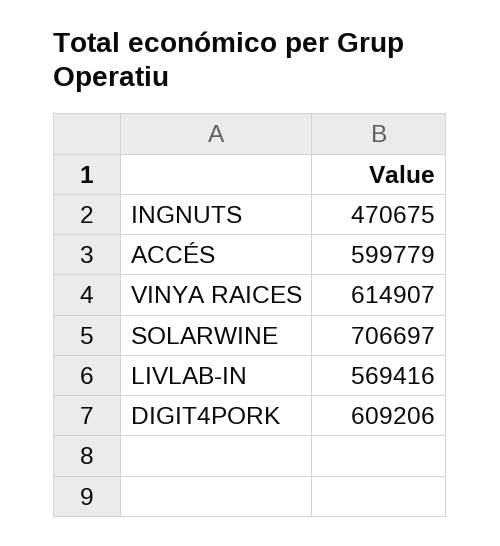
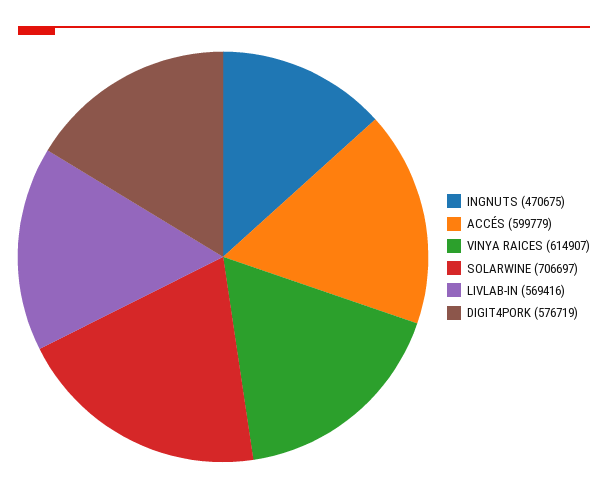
DIGIT4PORK: 609206 -> 576719

